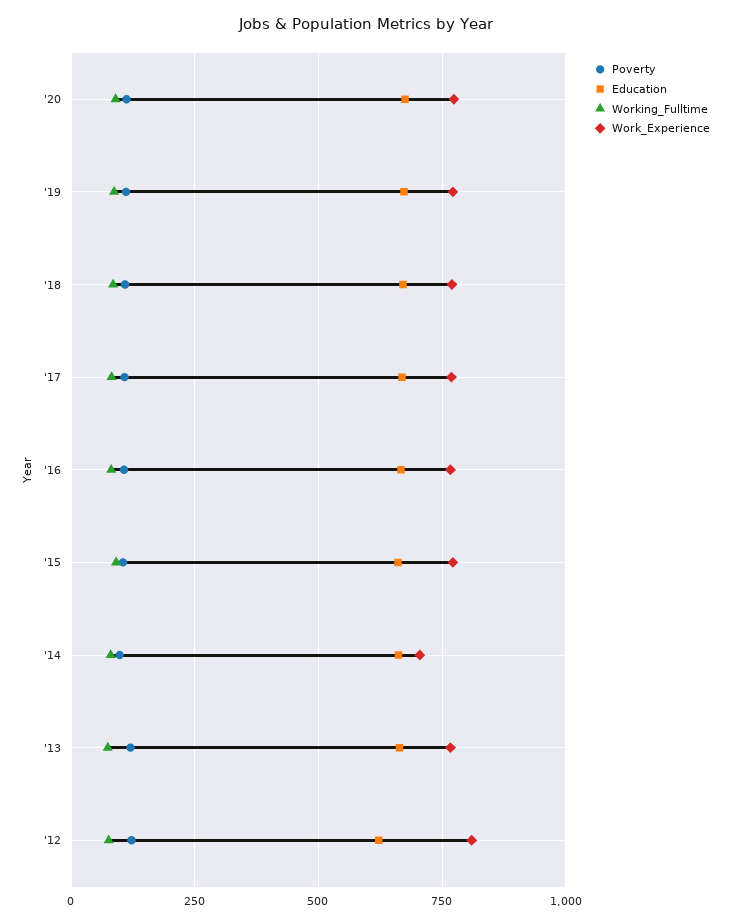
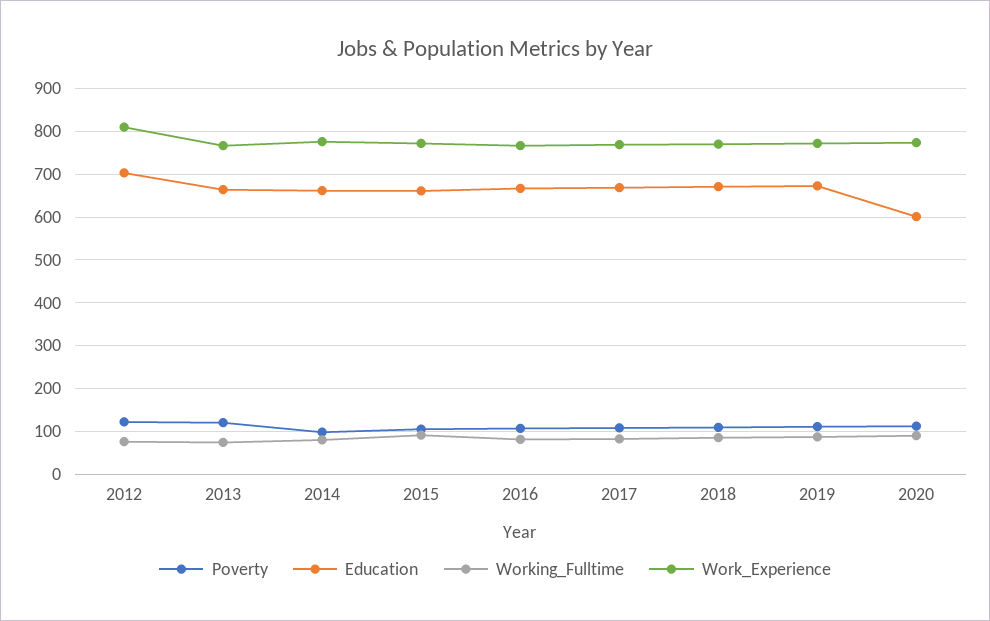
Education, '20: 675 -> 600
Work_Experience, '14: 700 -> 780
Education, '12: 625 -> 700

